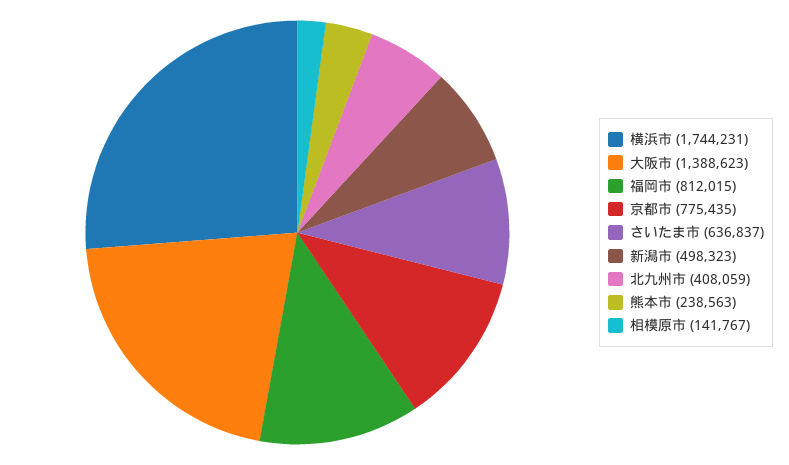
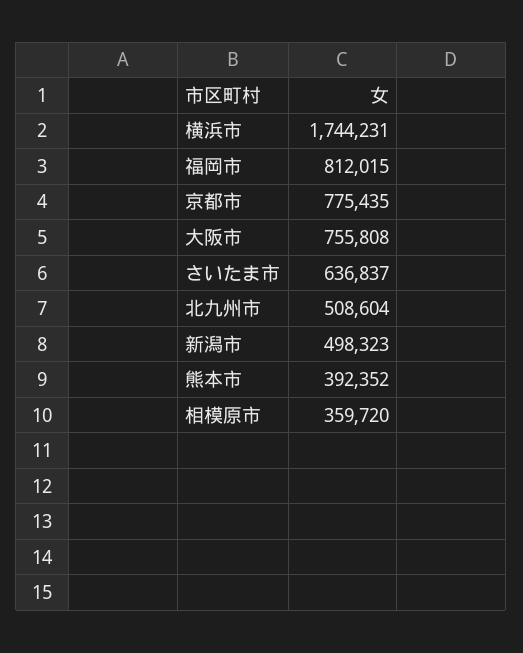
大阪市: 1388623 -> 755808
北九州市: 408059 -> 508604
熊本市: 238563 -> 392352
相模原市: 141767 -> 359720

